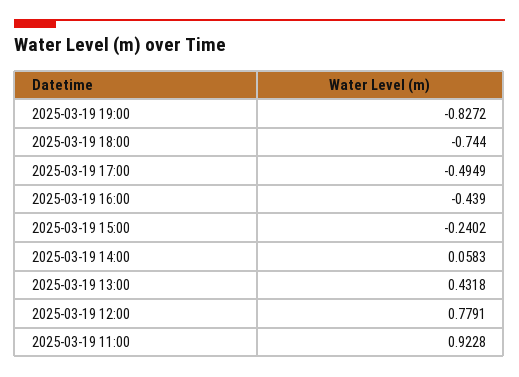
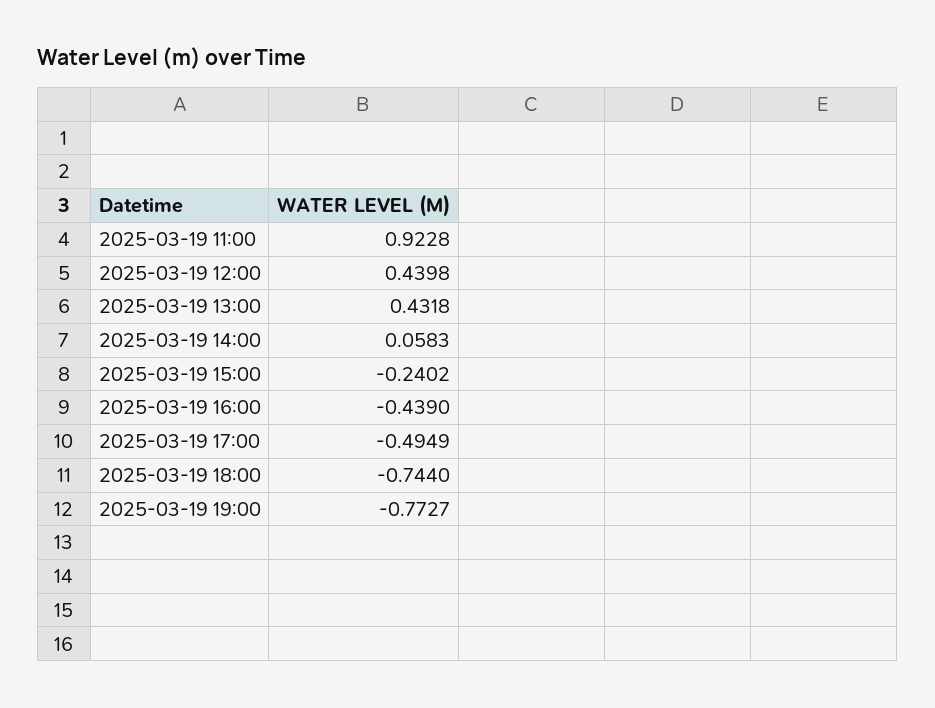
2025-03-19 19:00: -0.8272 -> -0.7727
2025-03-19 12:00: 0.7791 -> 0.4398

